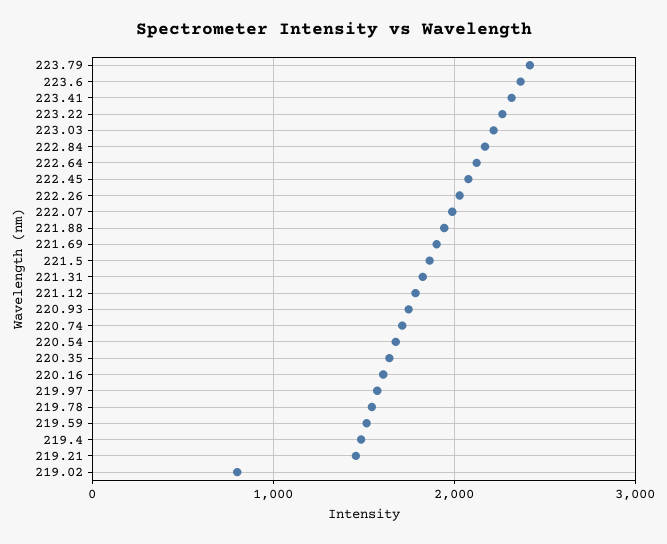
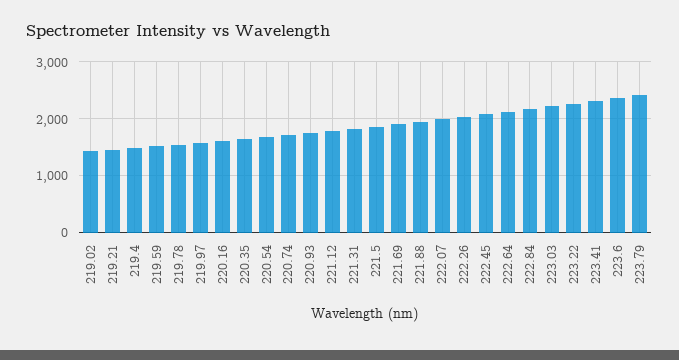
219.02: 800 -> 1400

